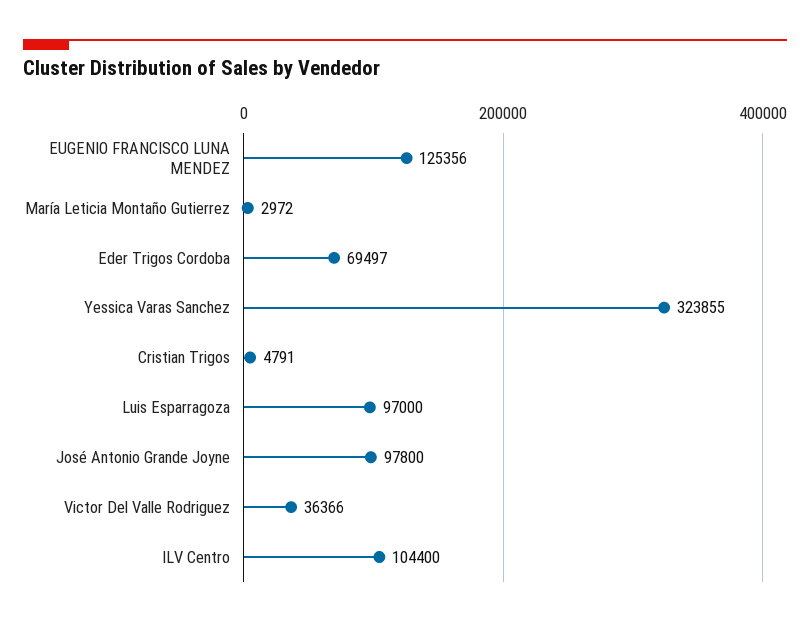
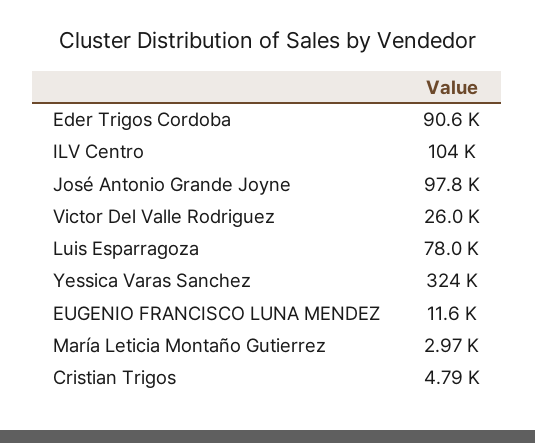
EUGENIO FRANCISCO LUNA MENDEZ: 125356 -> 11600
Eder Trigos Cordoba: 69497 -> 90600
Luis Esparragoza: 97000 -> 78000
Victor Del Valle Rodriguez: 36366 -> 26000

